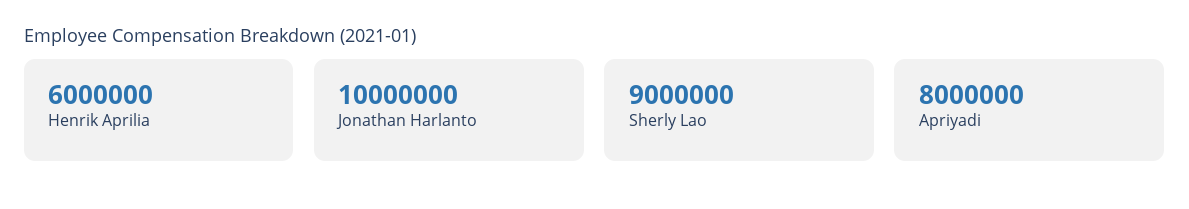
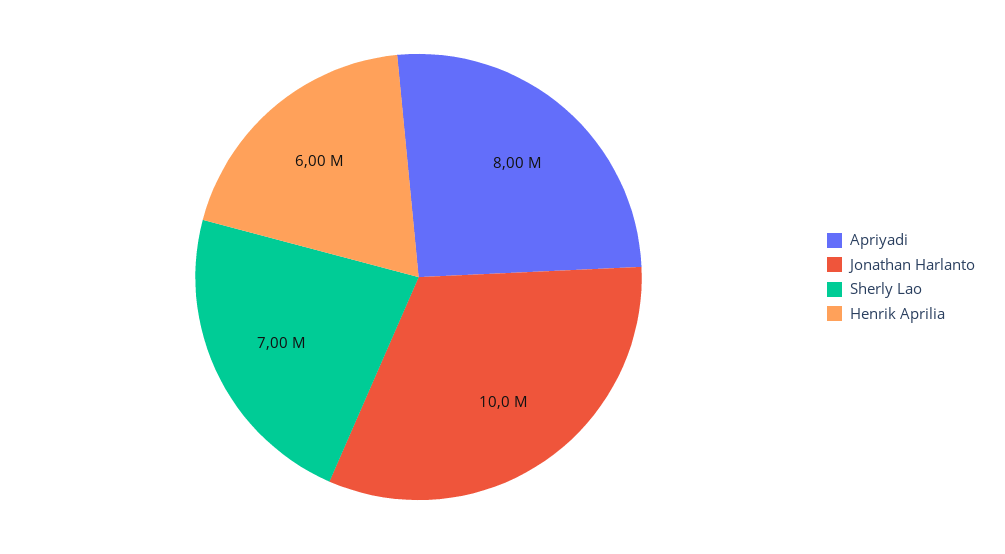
Sherly Lao: 9000000 -> 7000000

